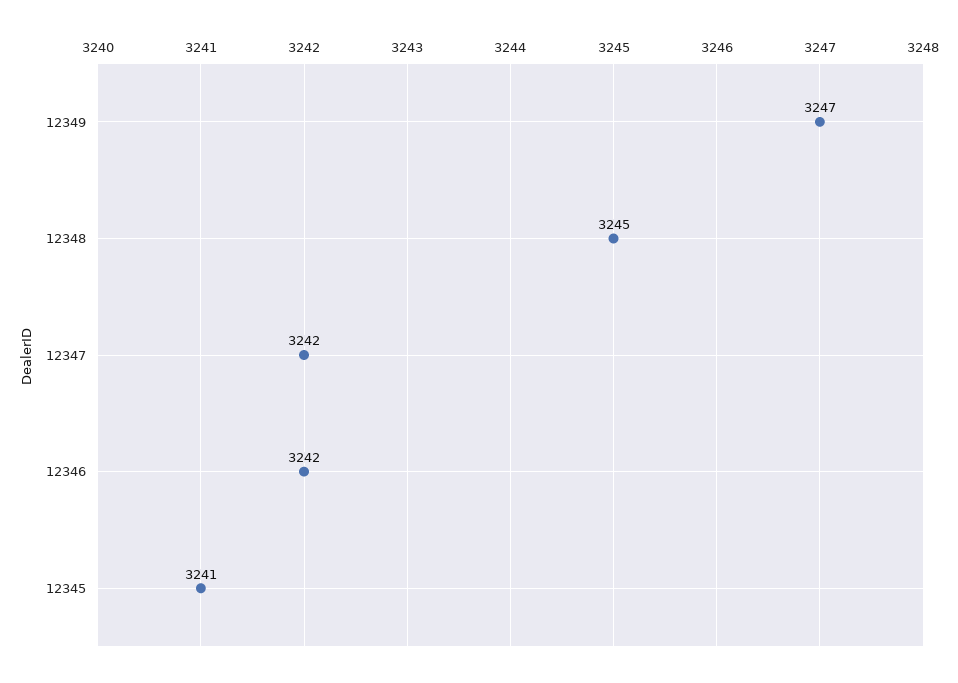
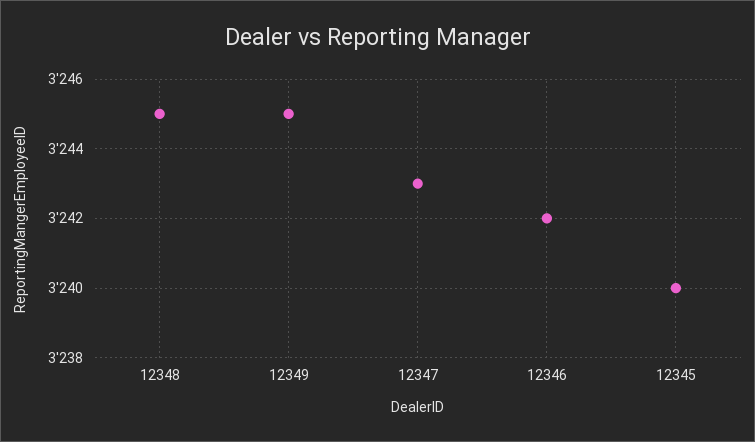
12349: 3247 -> 3245
12347: 3242 -> 3243
12345: 3241 -> 3240

